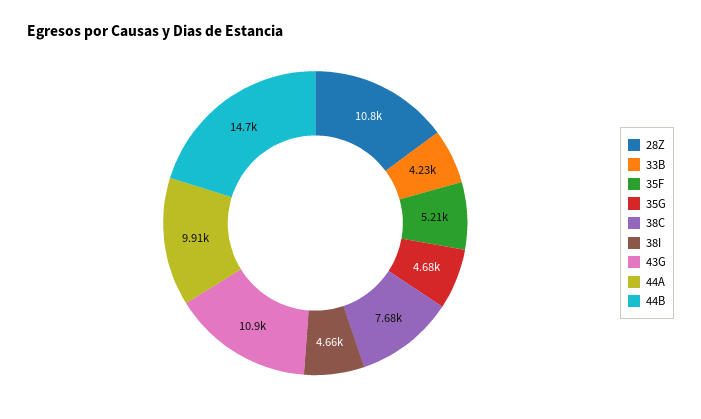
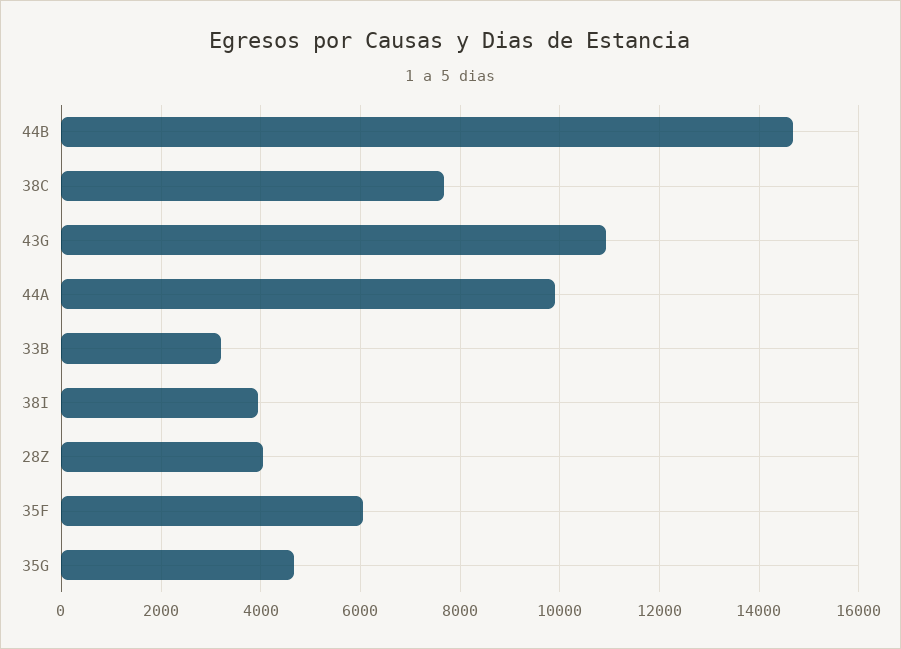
28Z: 10800 -> 4000
33B: 4230 -> 3200
35F: 5210 -> 6000
38I: 4660 -> 4000

